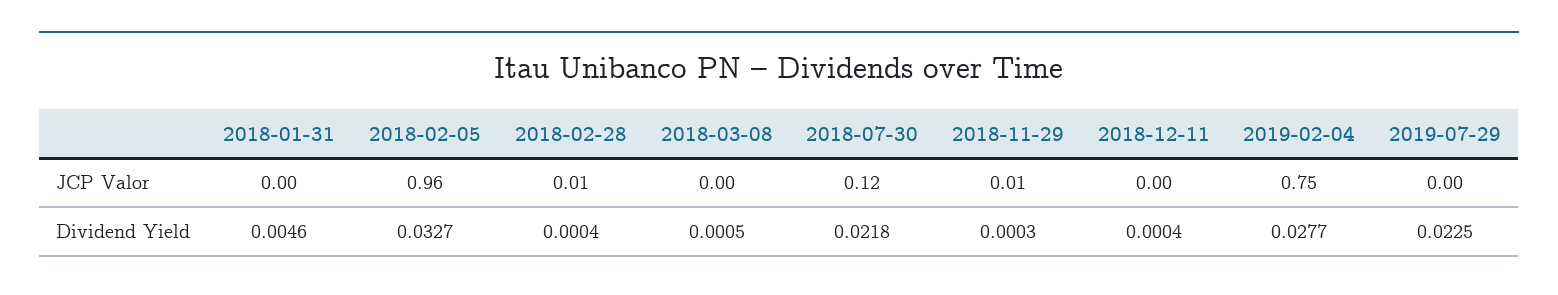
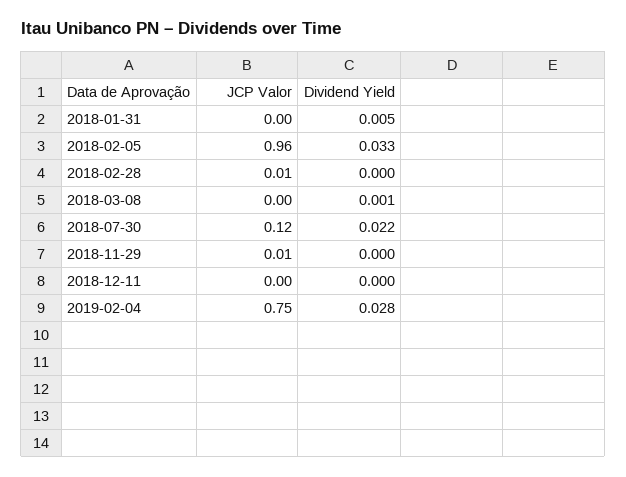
2019-07-29, JCP Valor: 0 -> none
2019-07-29, Dividend Yield: 0.0225 -> none

